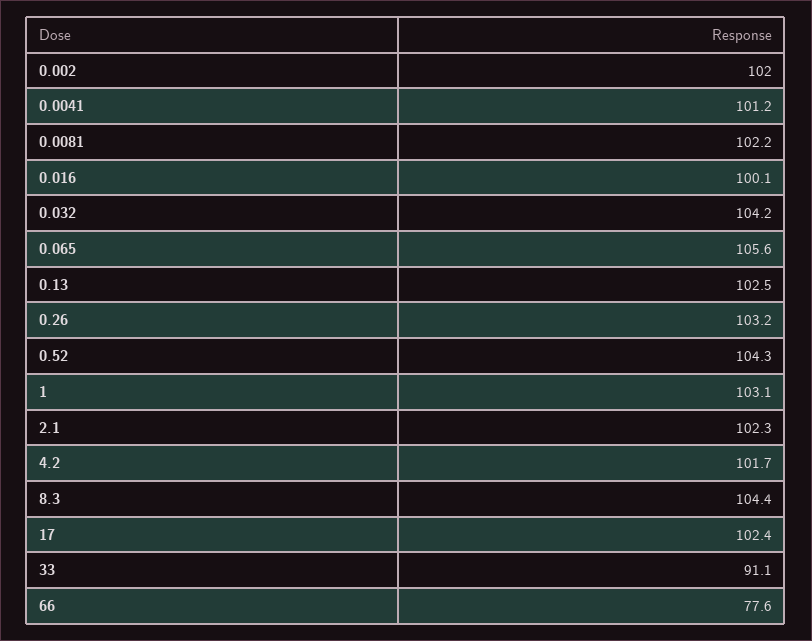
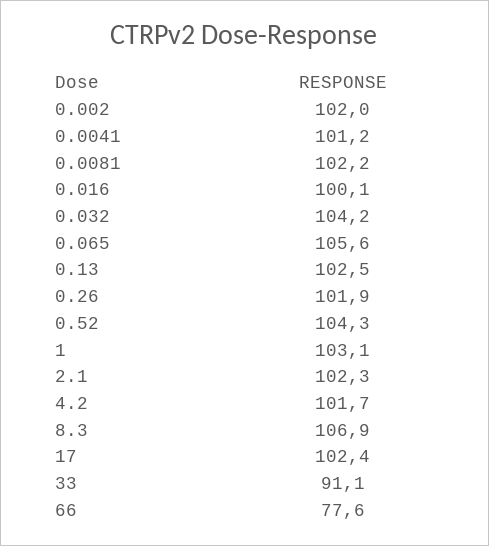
0.26: 103.2 -> 101.9
8.3: 104.4 -> 106.9

